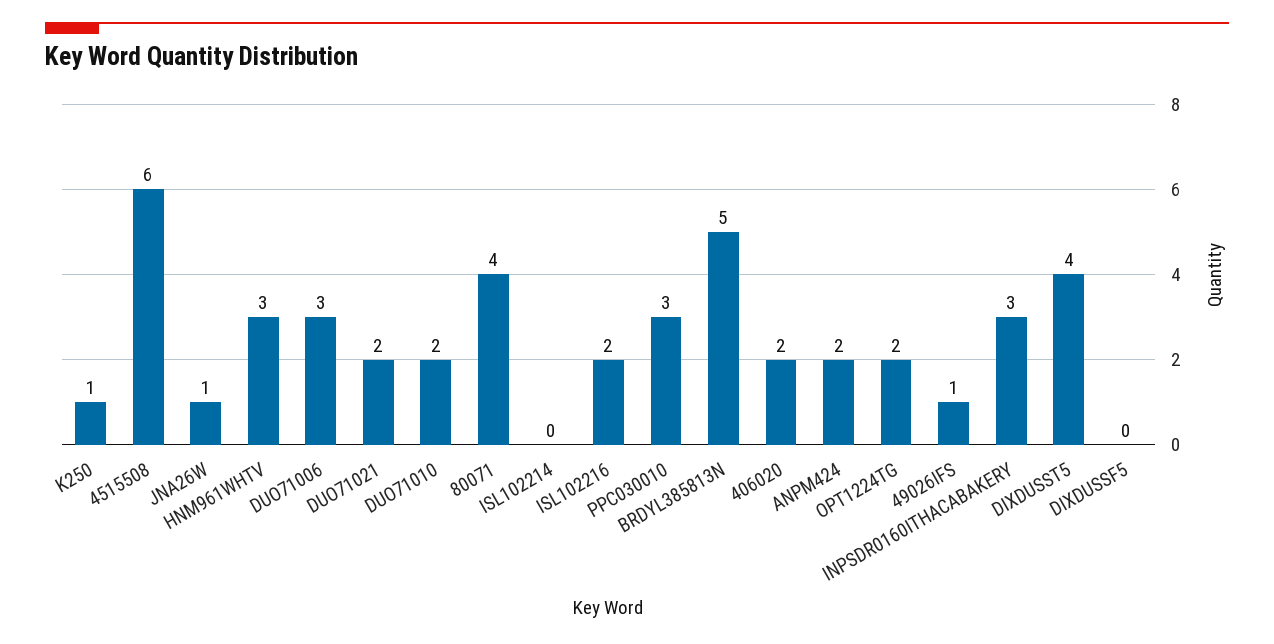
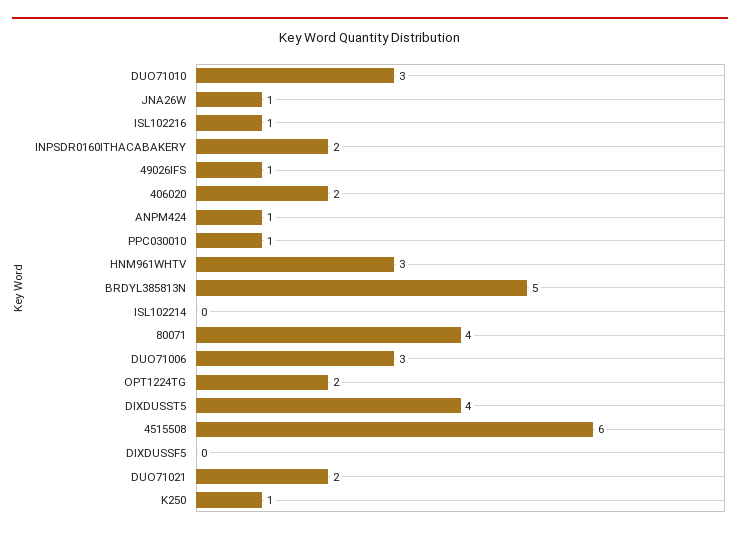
DUO71010: 2 -> 3
ISL102216: 2 -> 1
PPC030010: 3 -> 1
ANPM424: 2 -> 1
INPSDR0160ITHACABAKERY: 3 -> 2

